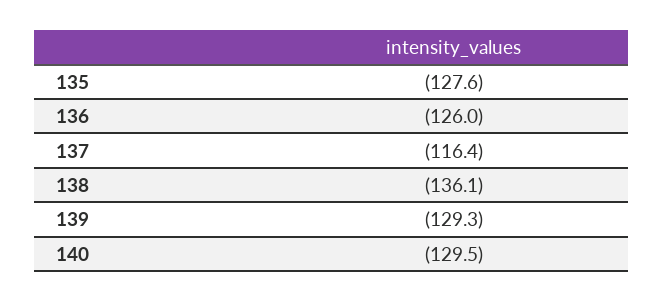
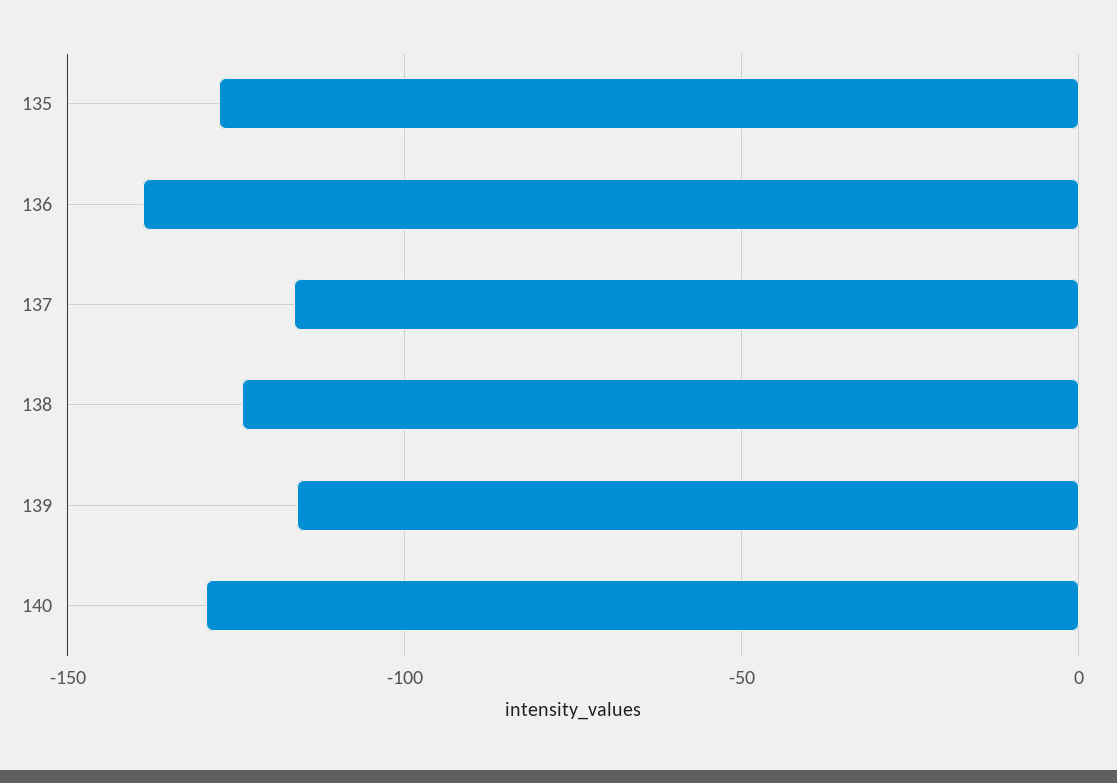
136: -126 -> -140
138: -136.1 -> -125
139: -129.3 -> -115

